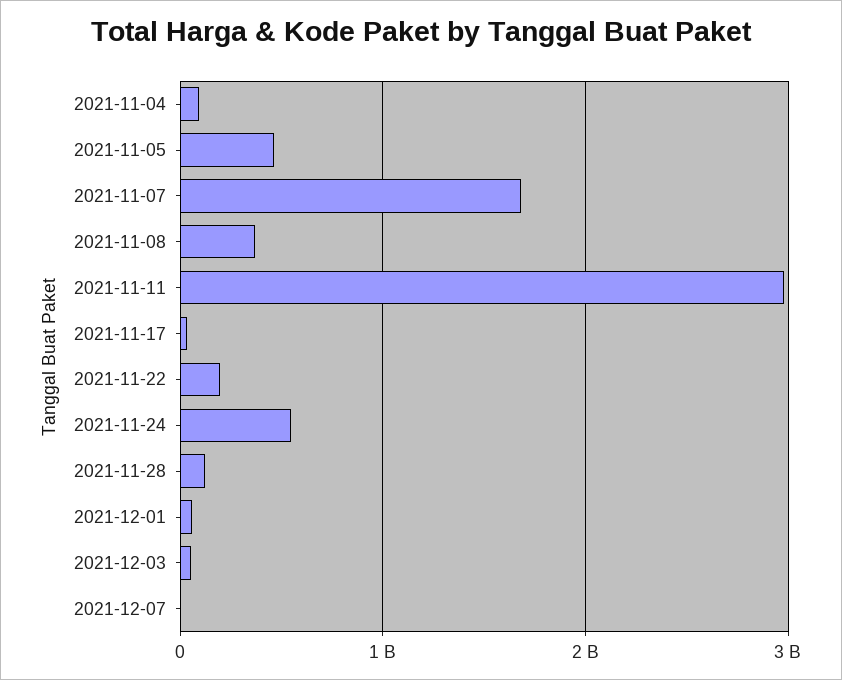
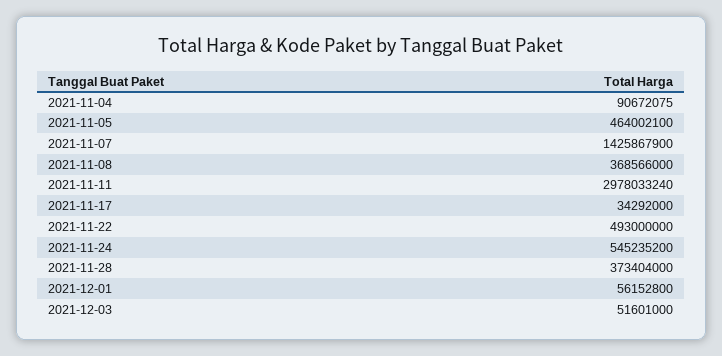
2021-11-07: 1700000000 -> 1425867900
2021-11-22: 200000000 -> 493000000
2021-11-28: 100000000 -> 373404000
2021-12-07: 0 -> none

